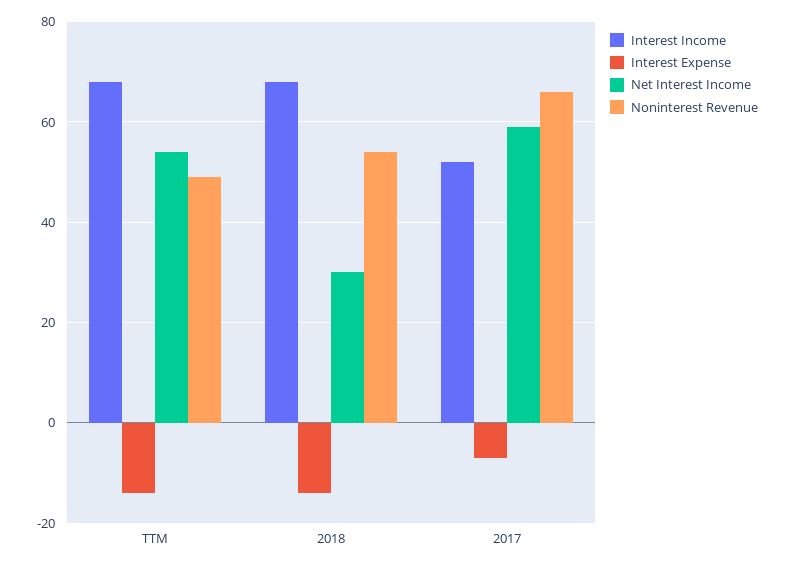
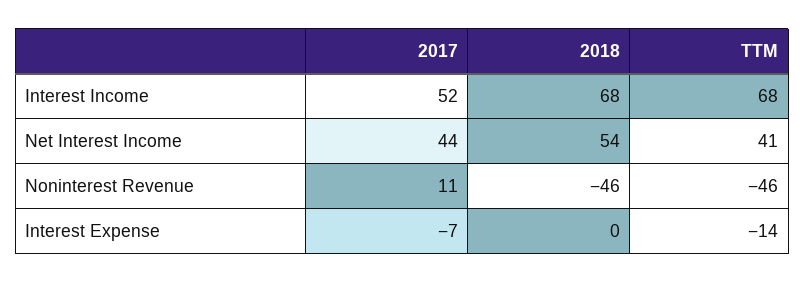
Net Interest Income, TTM: 55 -> 41
Noninterest Revenue, TTM: 50 -> -46
Interest Expense, 2018: -15 -> 0
Net Interest Income, 2018: 30 -> 54
Noninterest Revenue, 2018: 55 -> -46
Net Interest Income, 2017: 60 -> 44
Noninterest Revenue, 2017: 65 -> 11

